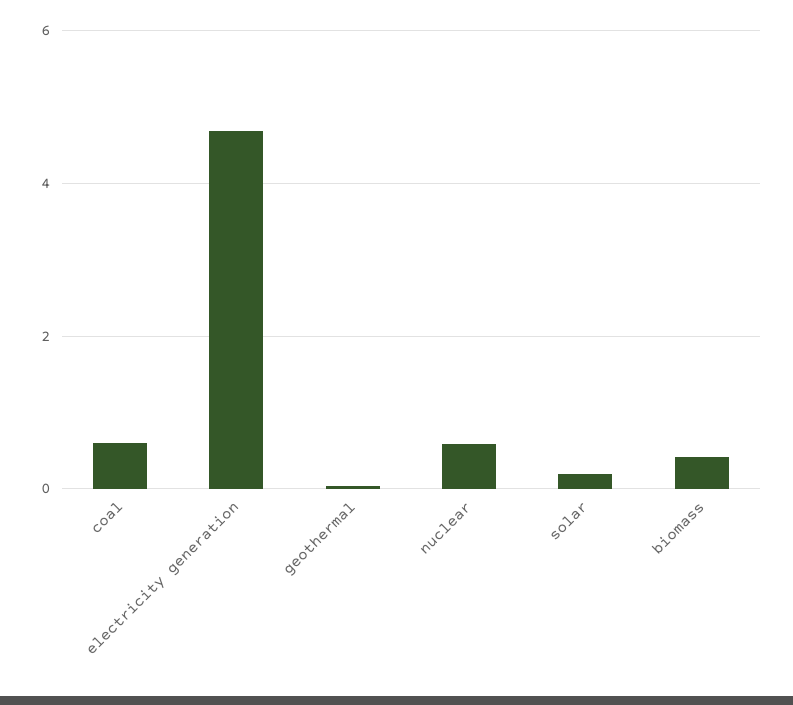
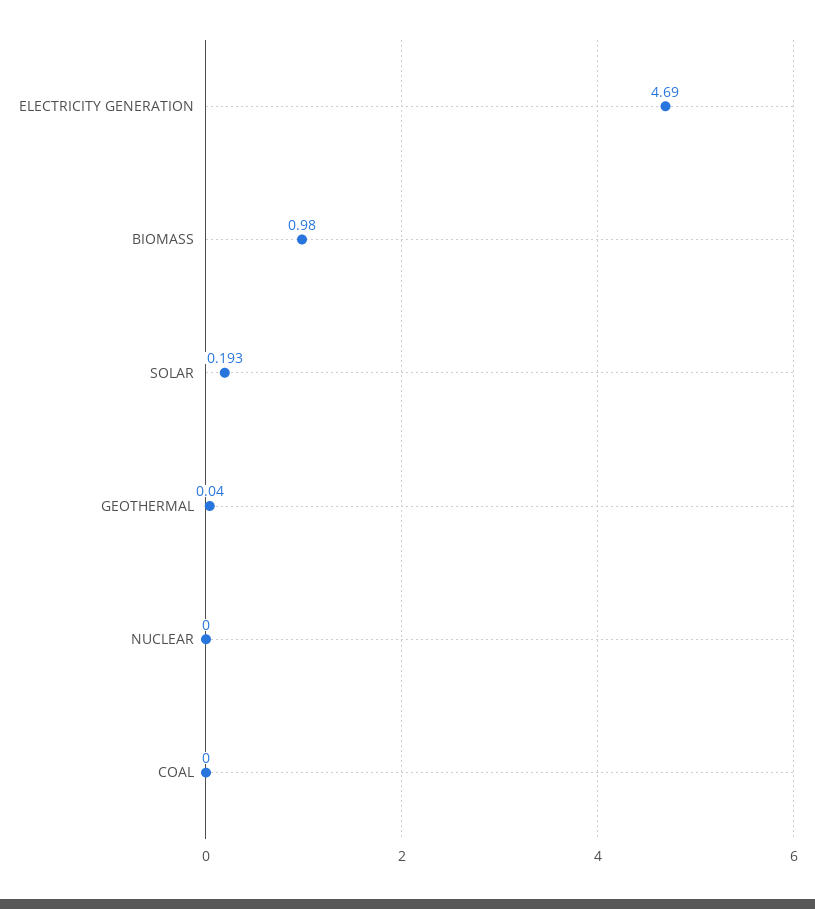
coal: 0.6 -> 0
nuclear: 0.6 -> 0
biomass: 0.4 -> 0.98

